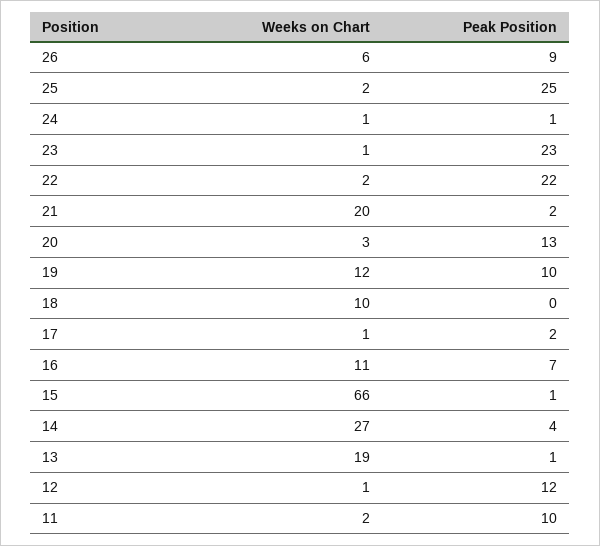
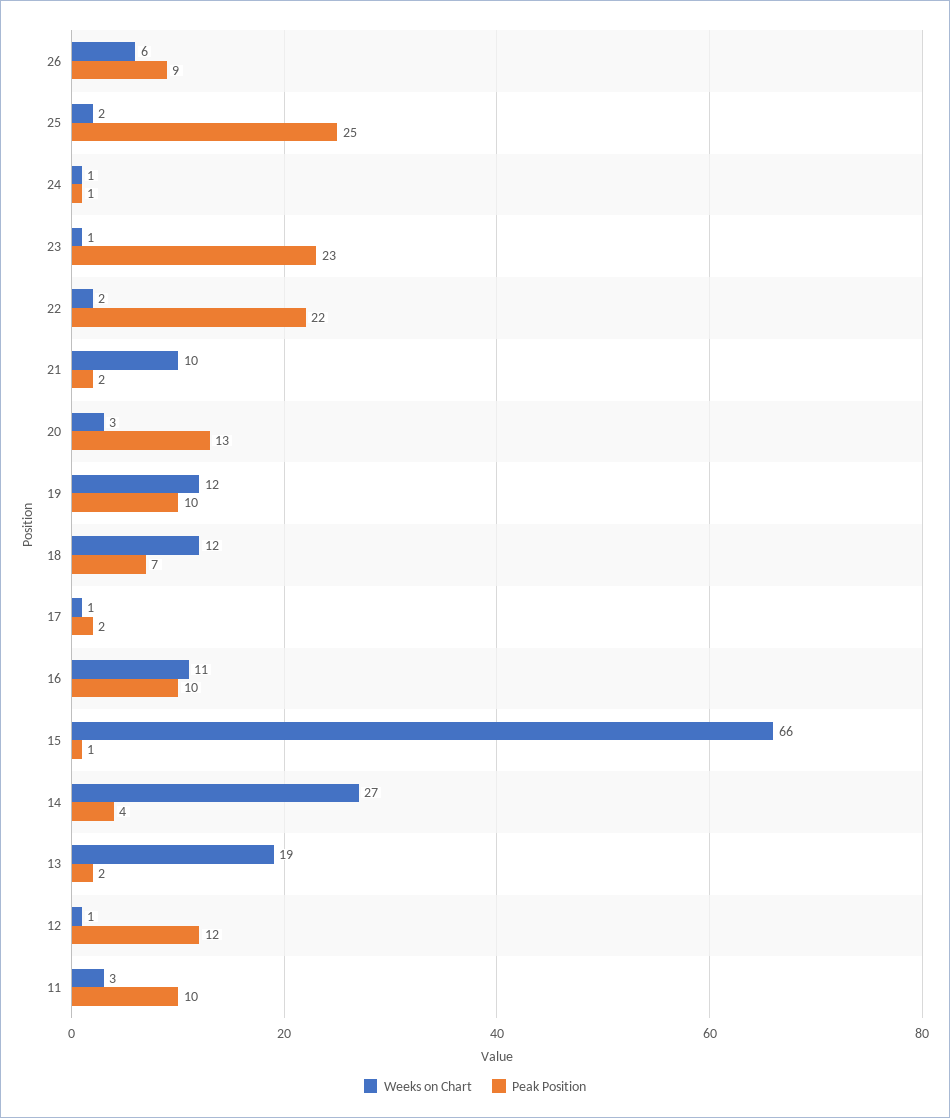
Weeks on Chart, 21: 20 -> 10
Weeks on Chart, 18: 10 -> 12
Peak Position, 18: 0 -> 7
Peak Position, 16: 7 -> 10
Peak Position, 13: 1 -> 2
Weeks on Chart, 11: 2 -> 3

